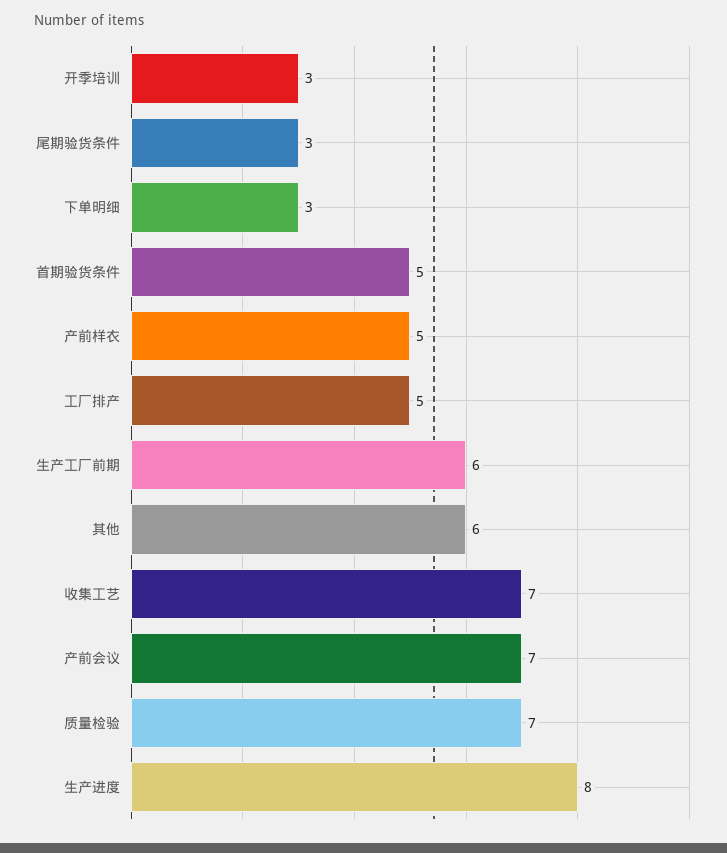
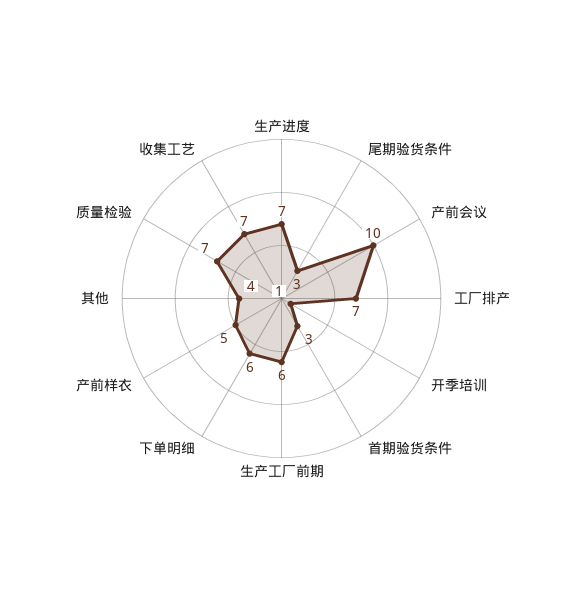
开季培训: 3 -> 1
下单明细: 3 -> 6
首期验货条件: 5 -> 3
工厂排产: 5 -> 7
其他: 6 -> 4
产前会议: 7 -> 10
生产进度: 8 -> 7

